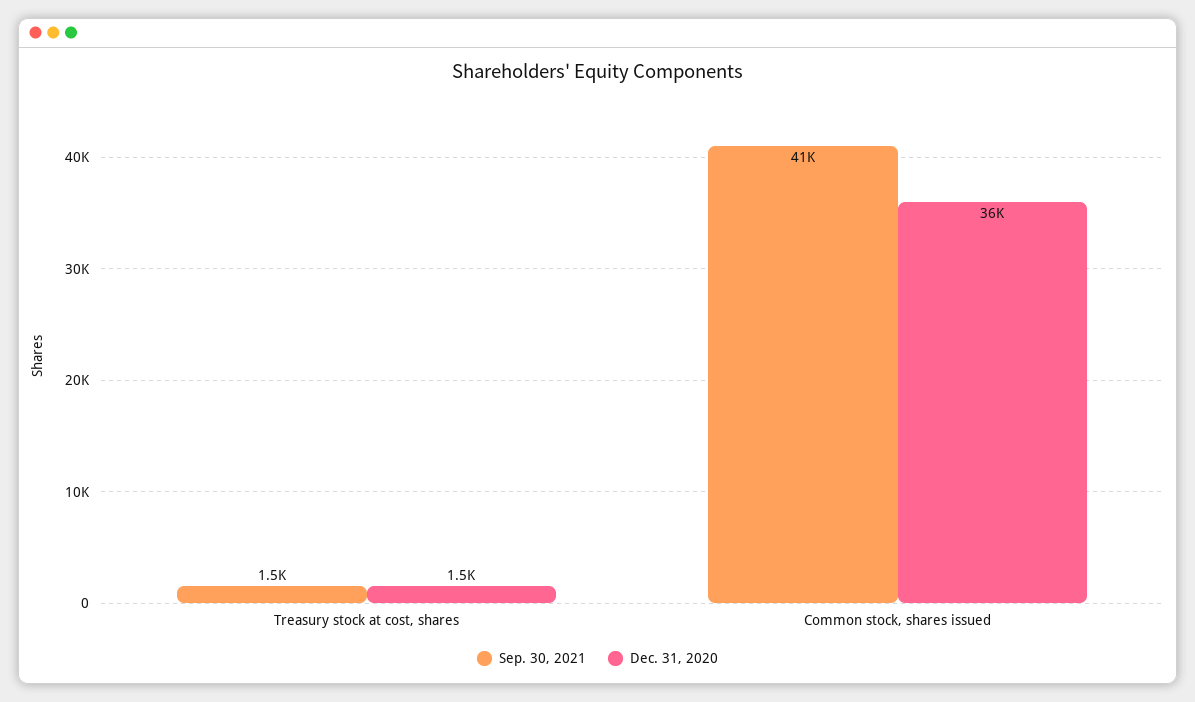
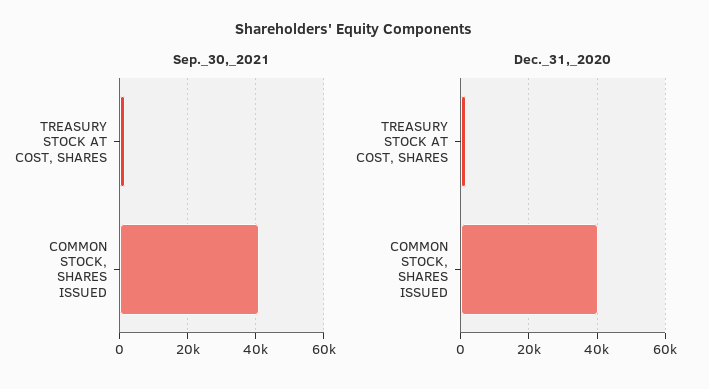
Dec. 31, 2020, Common stock, shares issued: 36000 -> 40000

